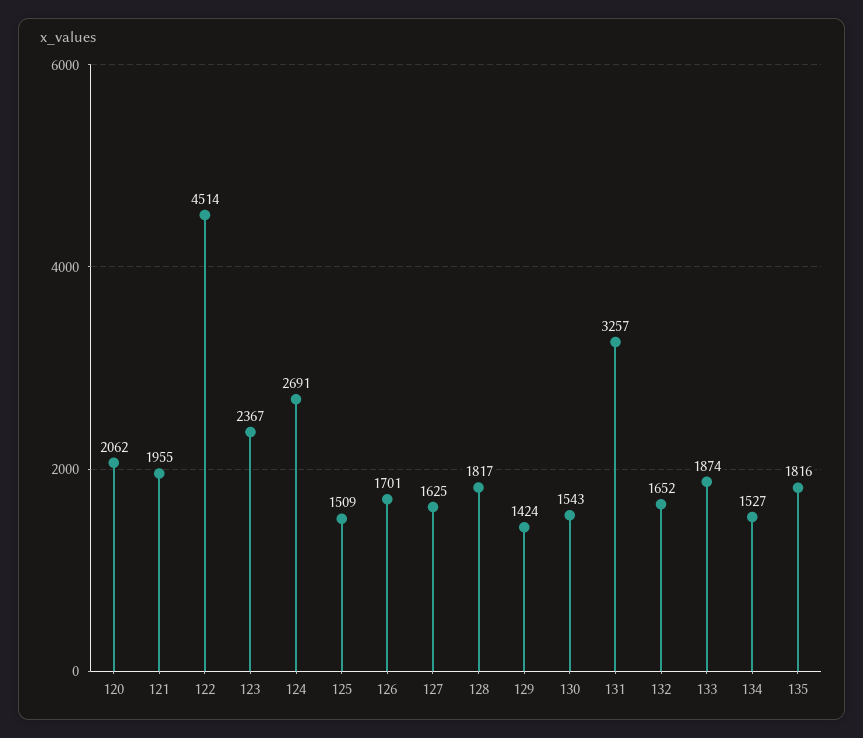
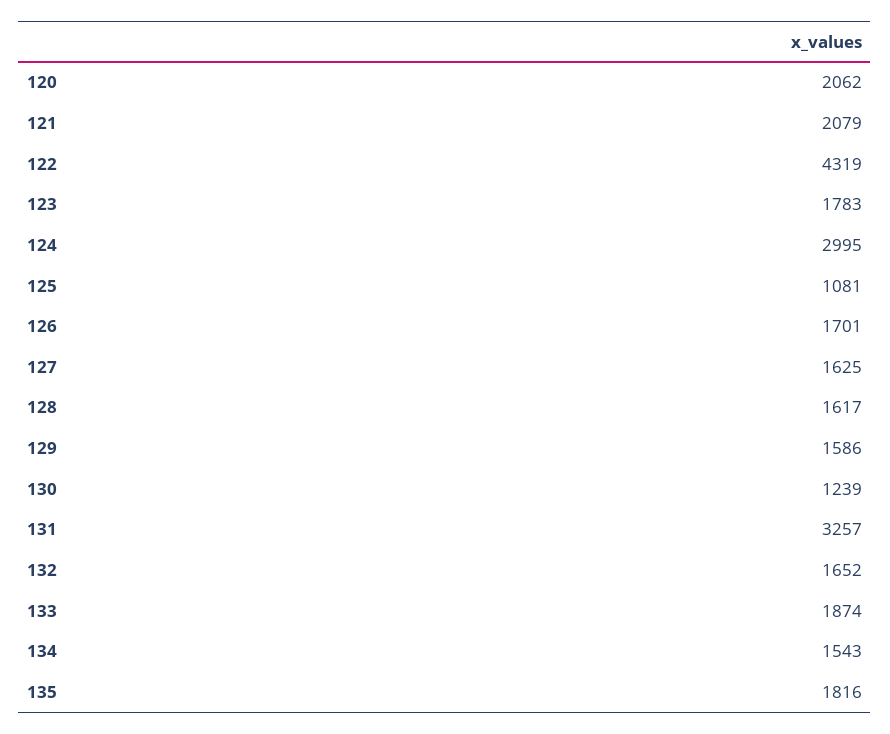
121: 1955 -> 2079
122: 4514 -> 4319
123: 2367 -> 1783
124: 2691 -> 2995
125: 1509 -> 1081
128: 1817 -> 1617
129: 1424 -> 1586
130: 1543 -> 1239
134: 1527 -> 1543

